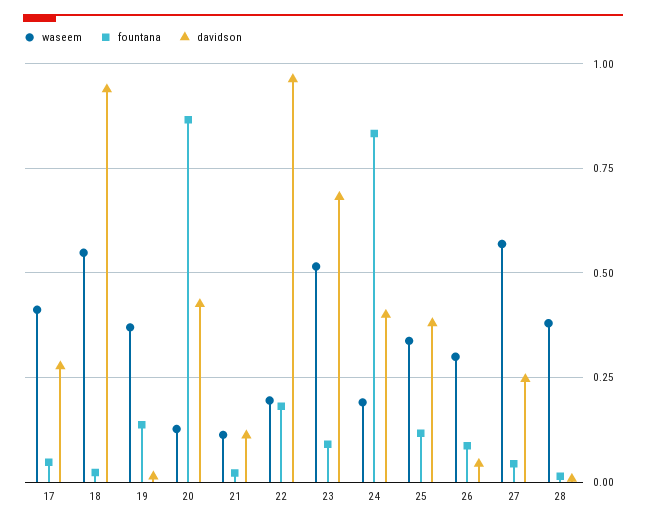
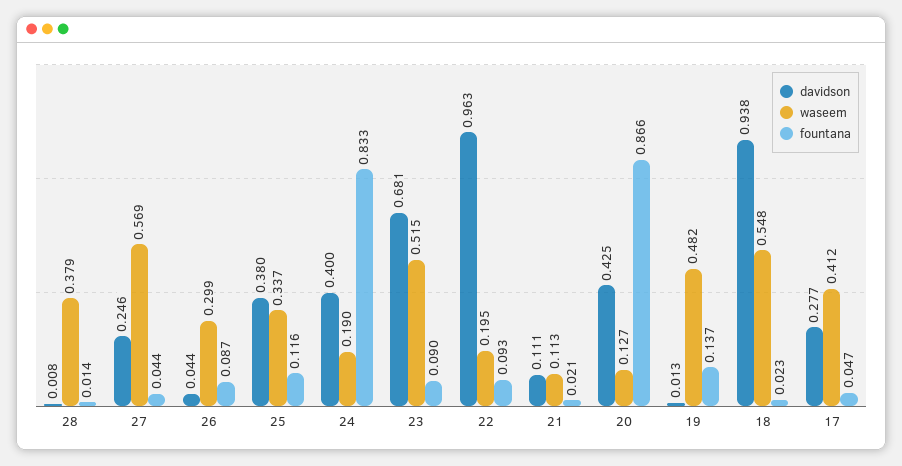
waseem, 19: 0.375 -> 0.482
fountana, 22: 0.175 -> 0.093

